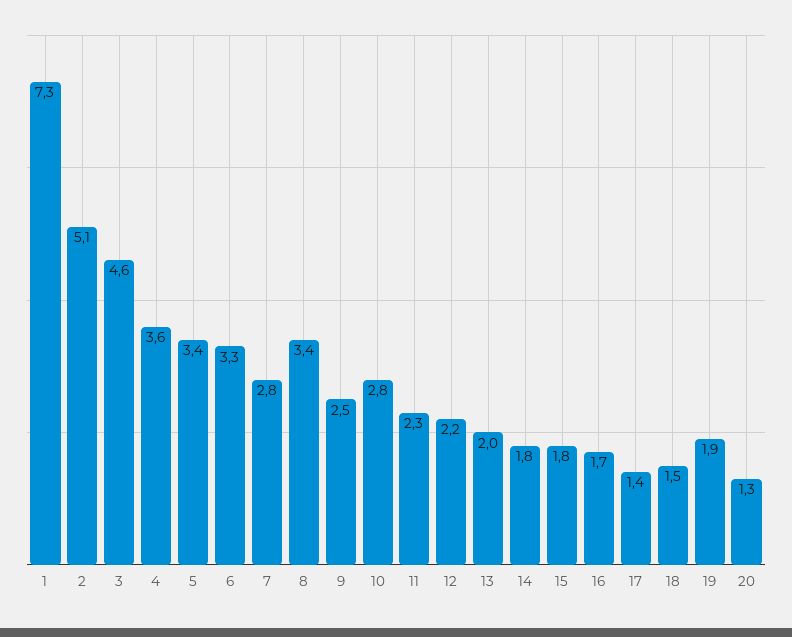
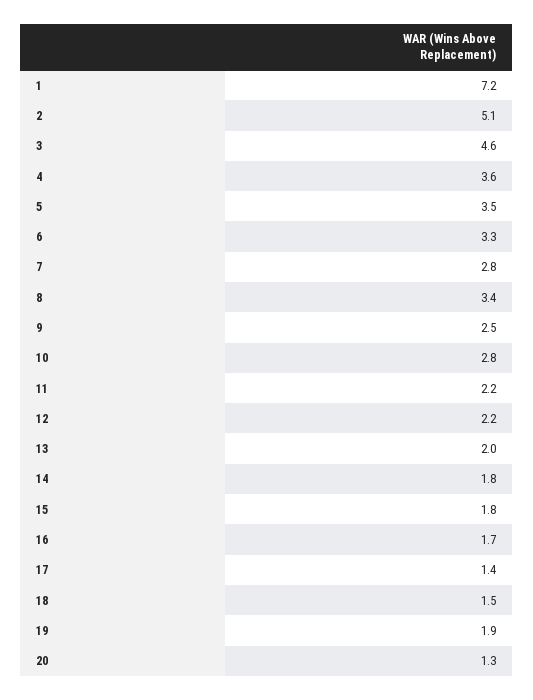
1: 7.3 -> 7.2
5: 3.4 -> 3.5
11: 2.3 -> 2.2

